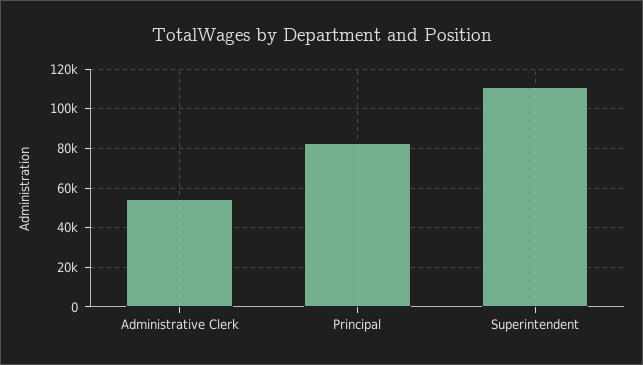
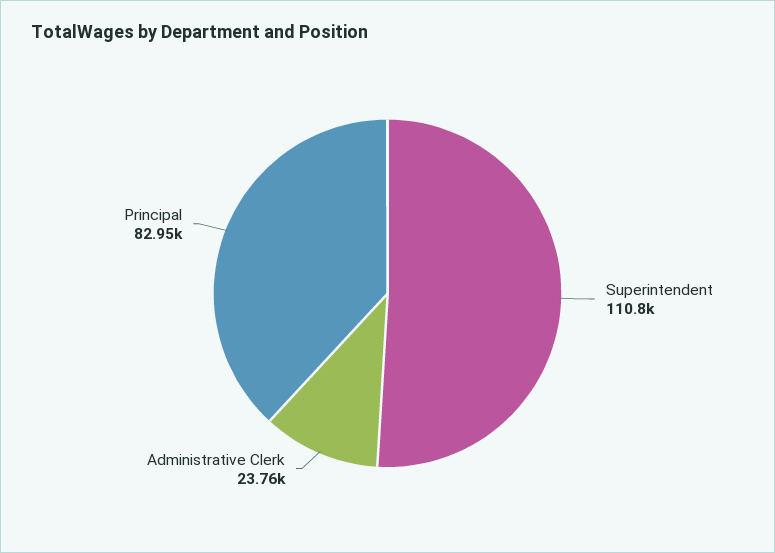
Administrative Clerk: 55000 -> 23760

